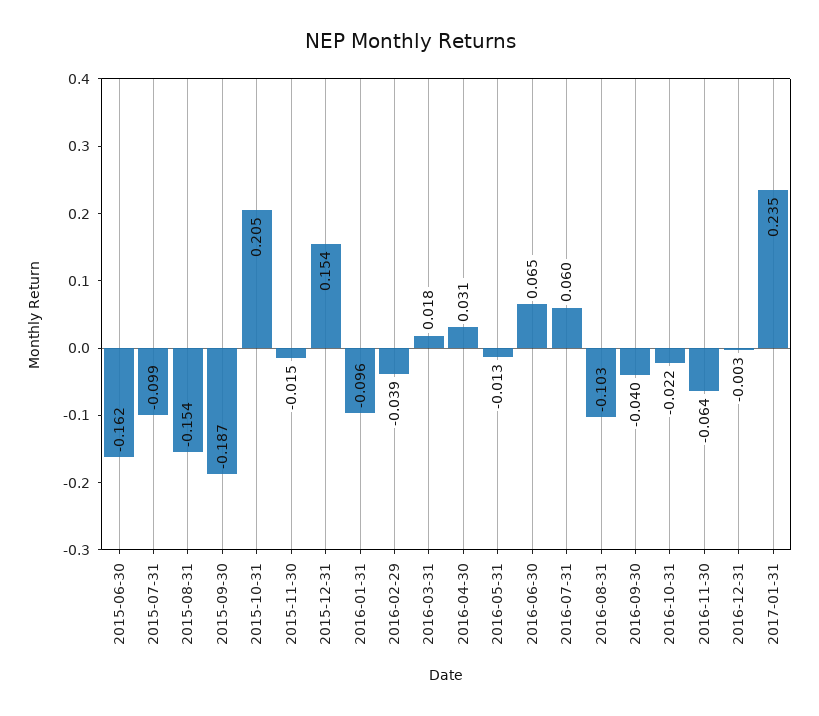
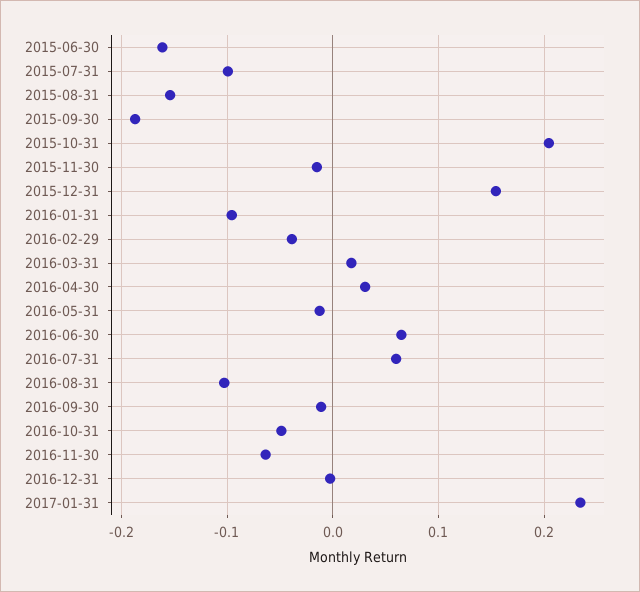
2016-09-30: -0.04 -> -0.01
2016-10-31: -0.022 -> -0.05

